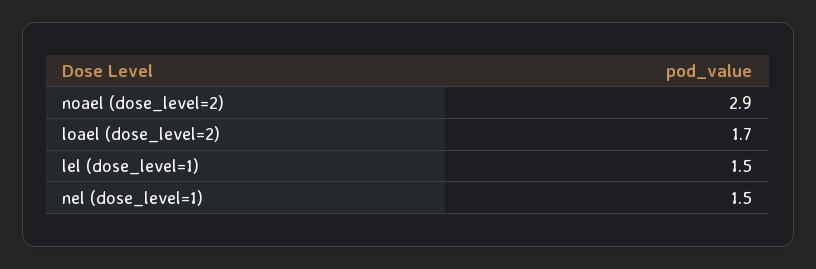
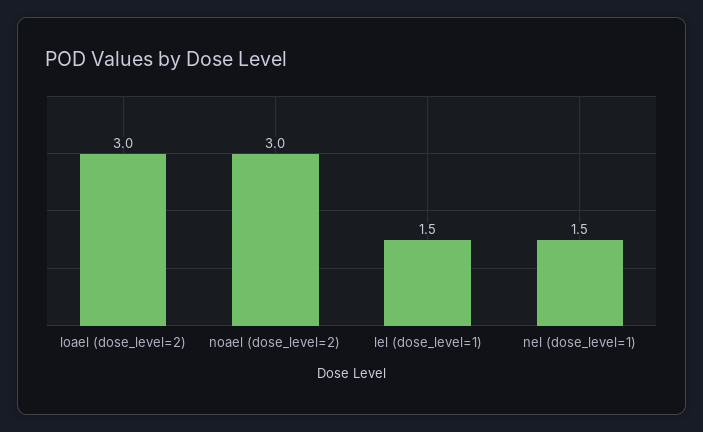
noael (dose_level=2): 2.9 -> 3
loael (dose_level=2): 1.7 -> 3

